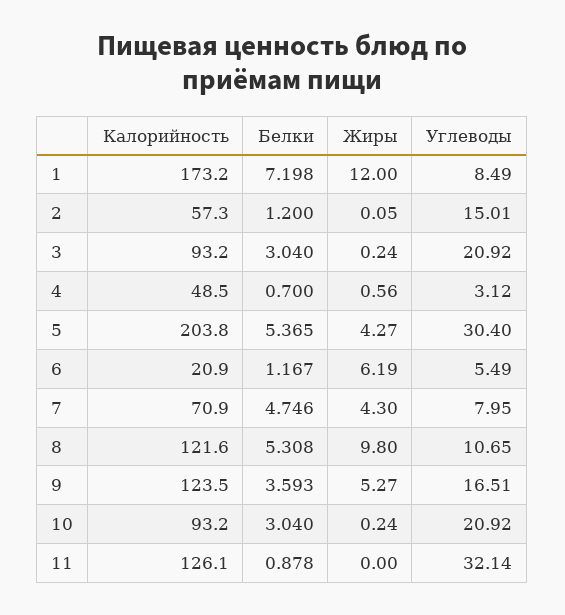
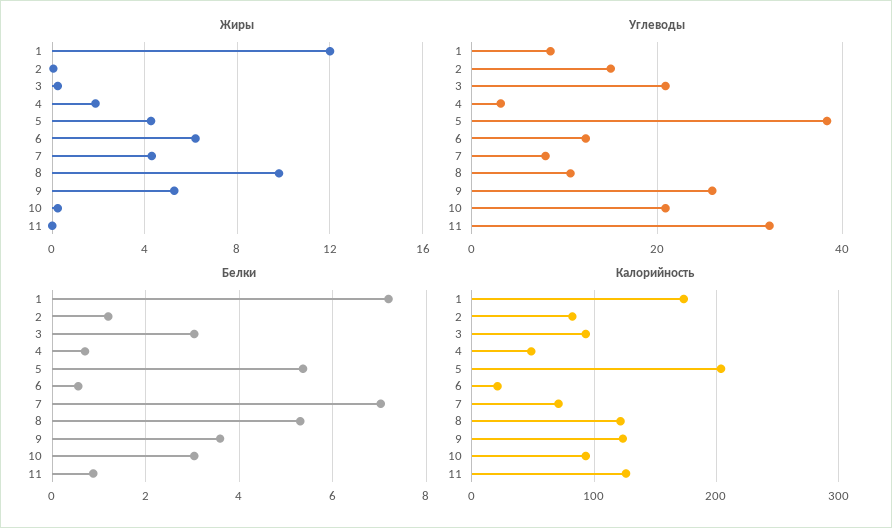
Калорийность, 2: 57.3 -> 80
Жиры, 4: 0.56 -> 2
Углеводы, 5: 30.4 -> 38
Белки, 6: 1.167 -> 0.6
Углеводы, 6: 5.49 -> 12
Белки, 7: 4.746 -> 7
Углеводы, 9: 16.51 -> 26

